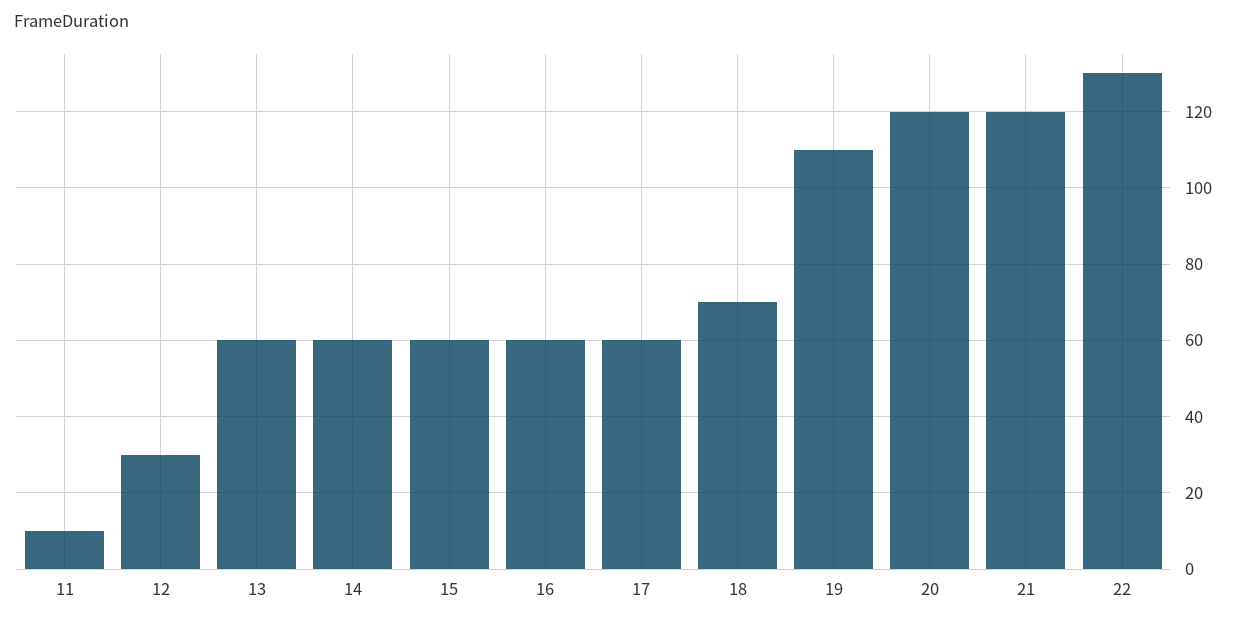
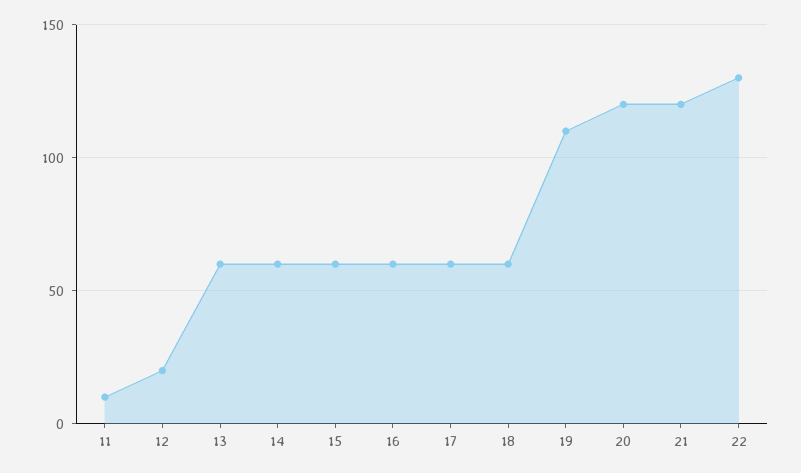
12: 30 -> 20
18: 70 -> 60

